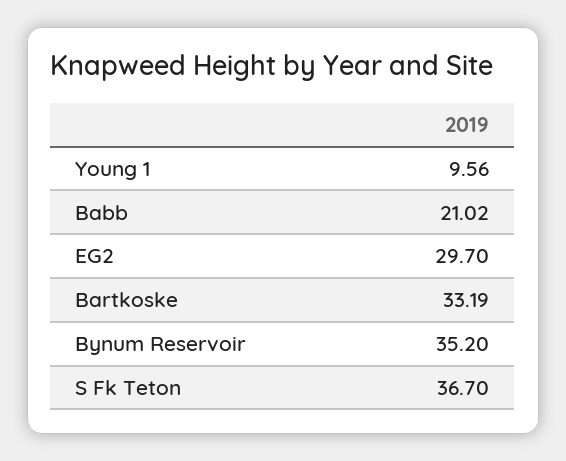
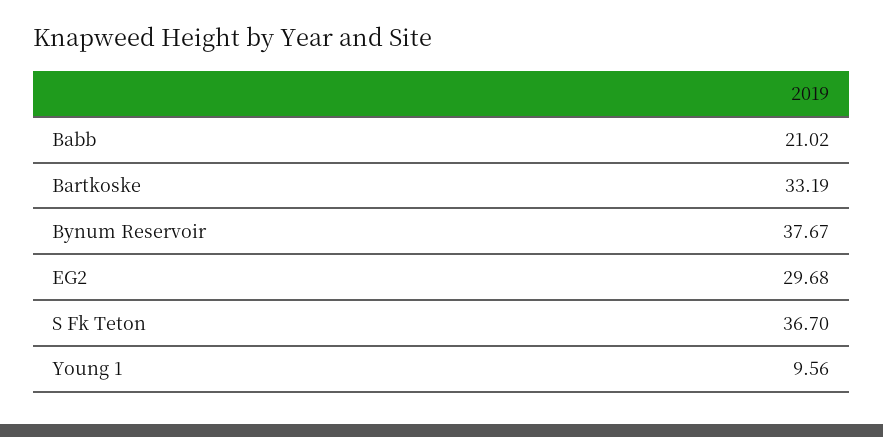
EG2: 29.7 -> 29.68
Bynum Reservoir: 35.2 -> 37.67

